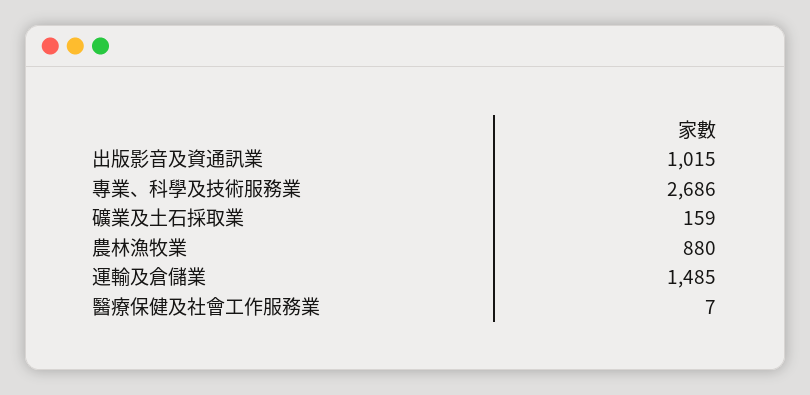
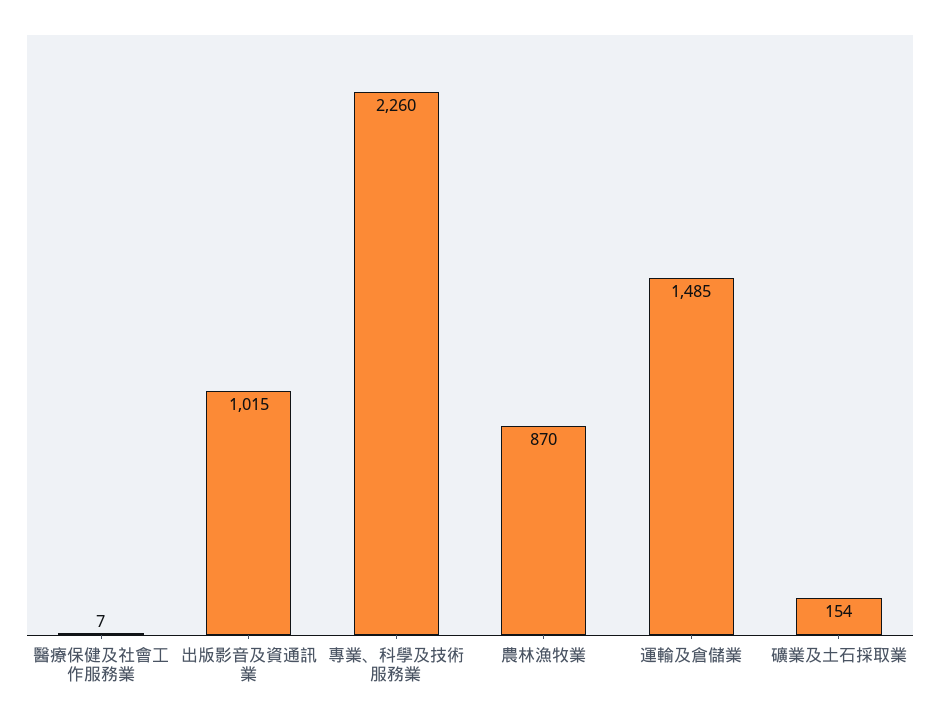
專業、科學及技術服務業: 2686 -> 2260
礦業及土石採取業: 159 -> 154
農林漁牧業: 880 -> 870

